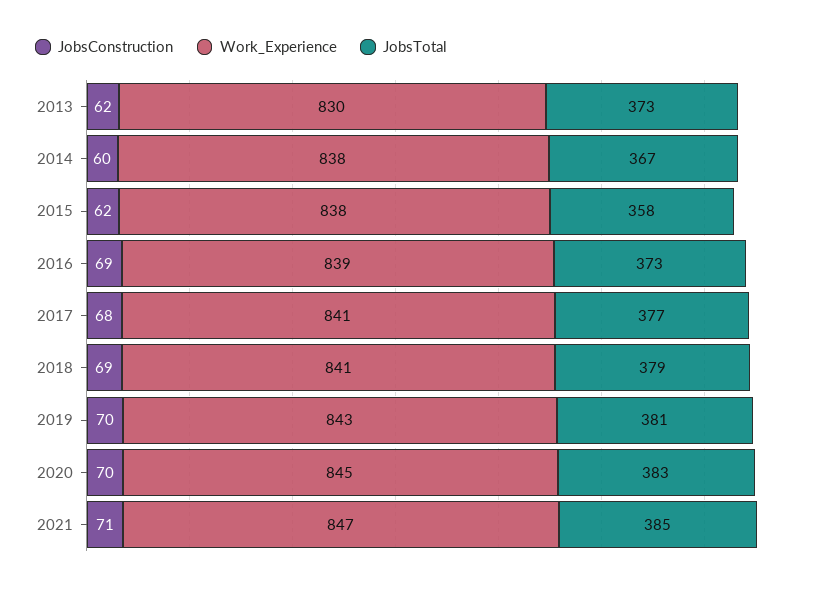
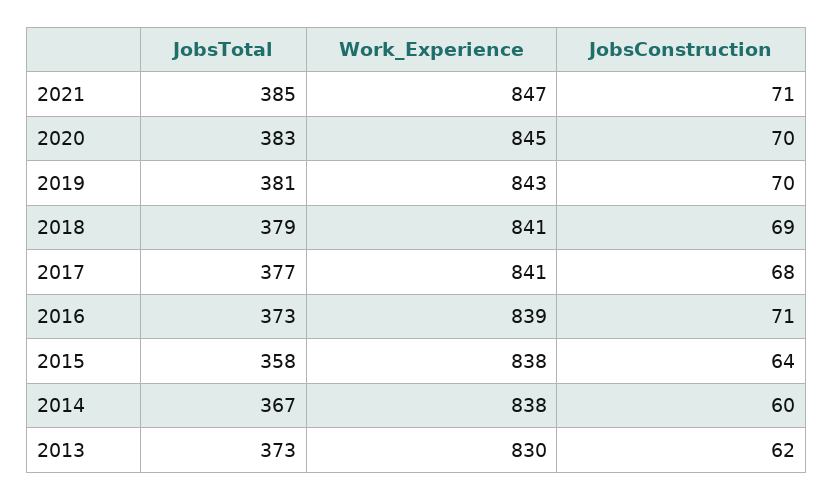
JobsConstruction, 2015: 62 -> 64
JobsConstruction, 2016: 69 -> 71

